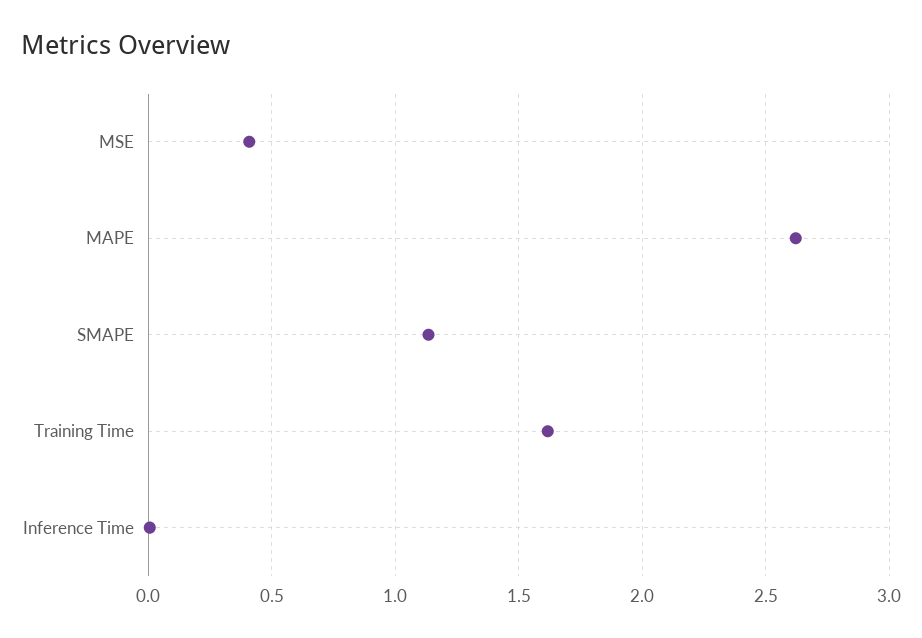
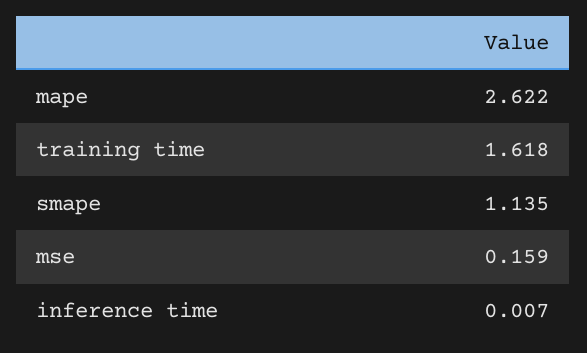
MSE: 0.4 -> 0.159

